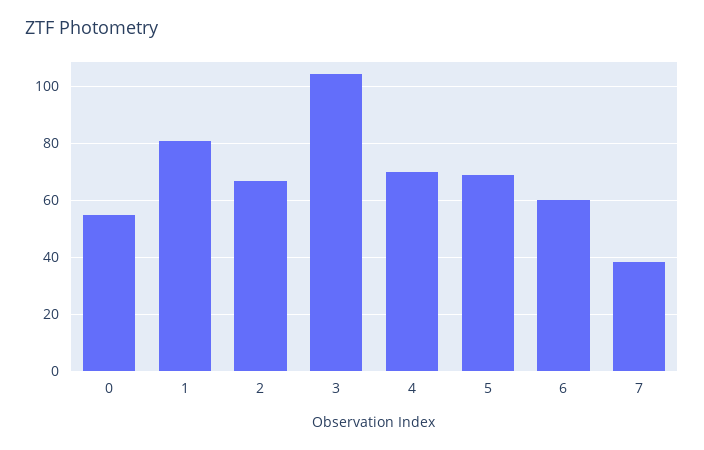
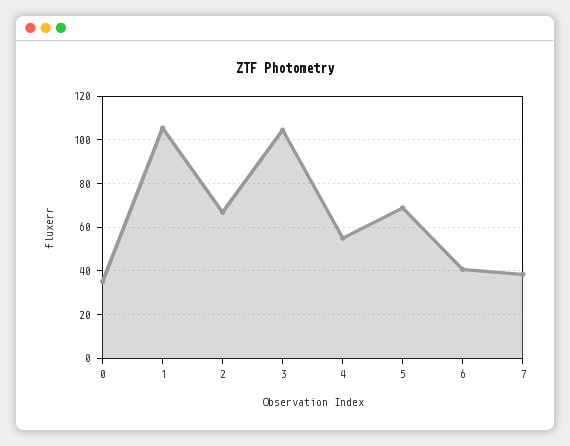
0: 55 -> 35
1: 80 -> 105
4: 70 -> 55
6: 60 -> 40

